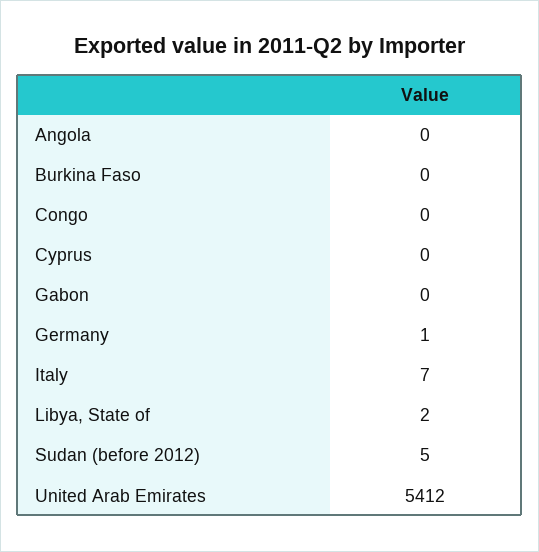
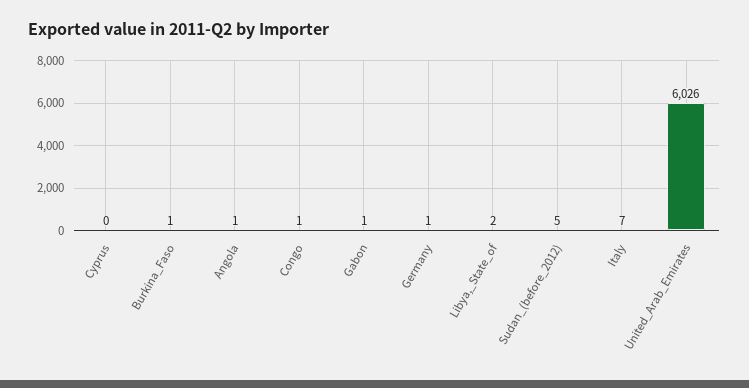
Angola: 0 -> 1
Burkina Faso: 0 -> 1
Congo: 0 -> 1
Gabon: 0 -> 1
United Arab Emirates: 5412 -> 6026

